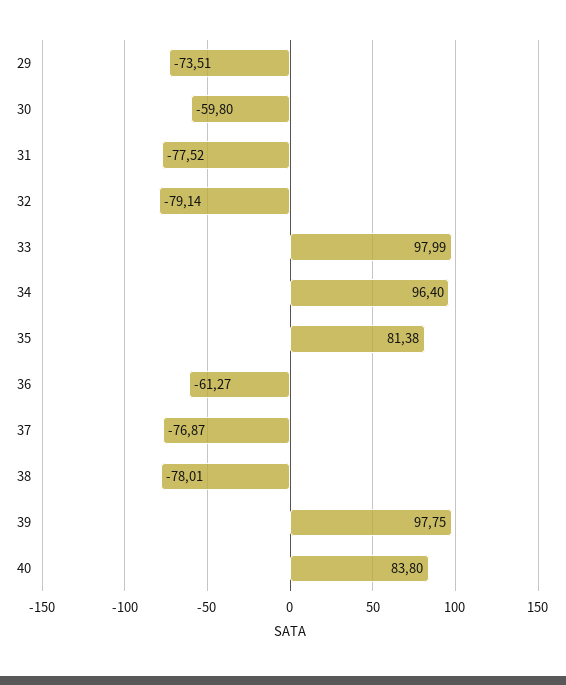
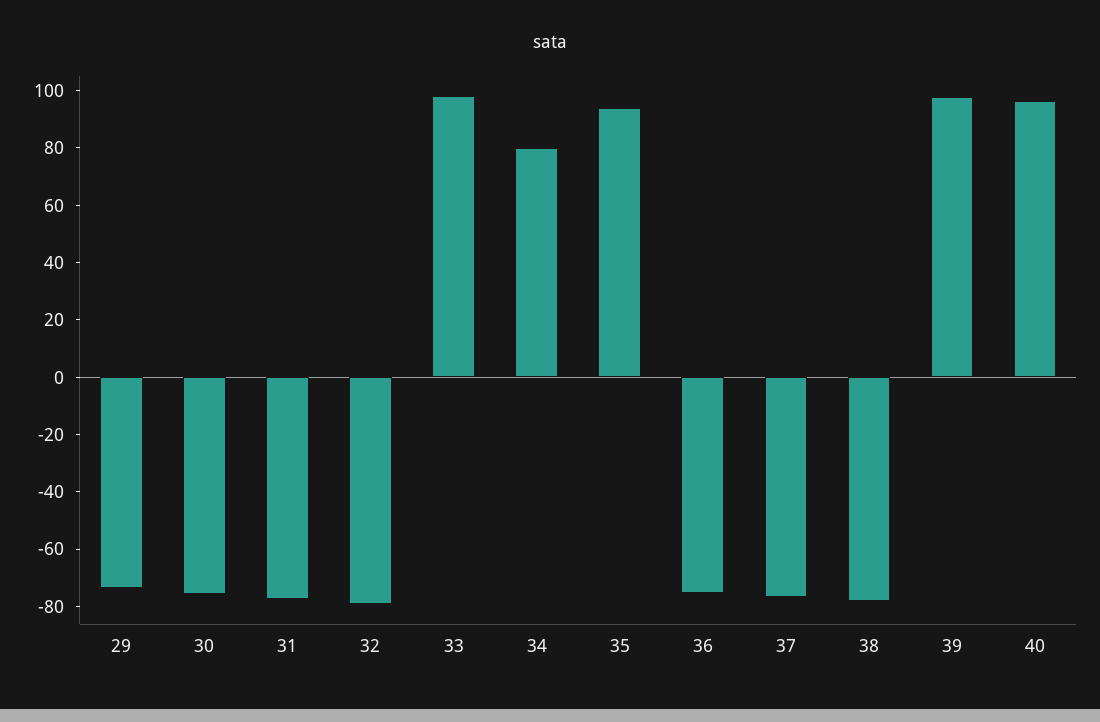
30: -59.8 -> -75
34: 96.4 -> 80
35: 81.38 -> 95
36: -61.27 -> -75
40: 83.8 -> 95

